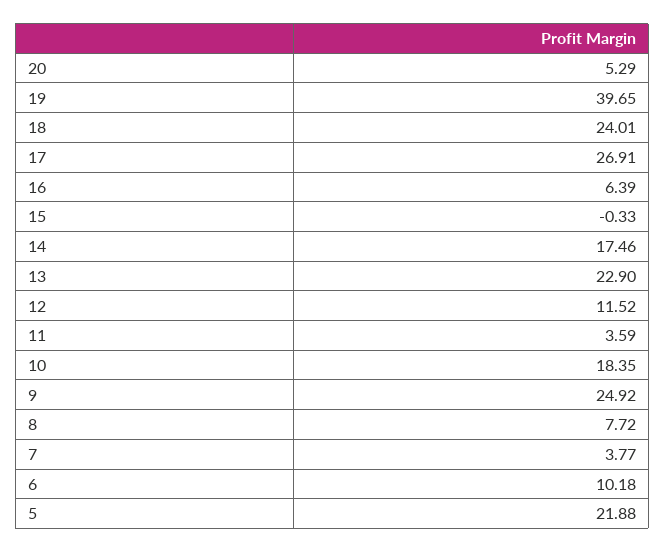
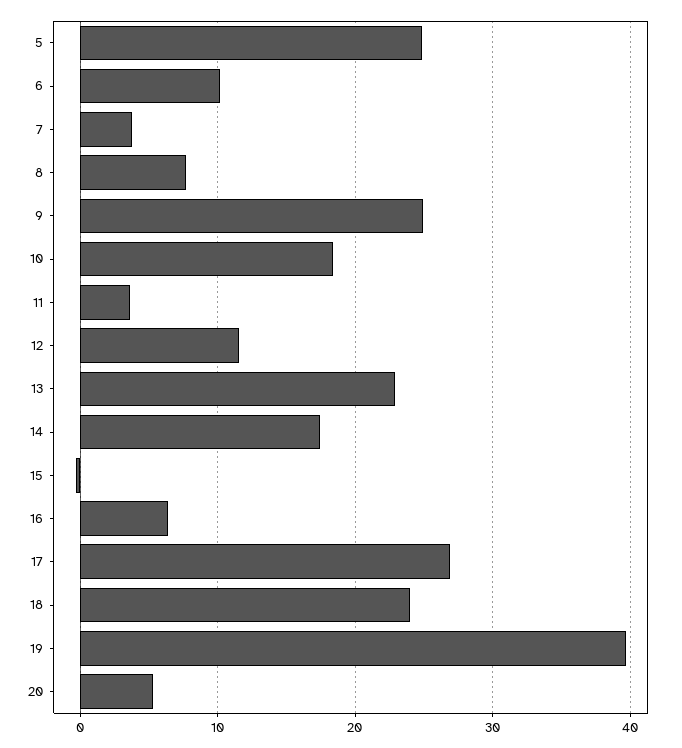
5: 21.88 -> 25

